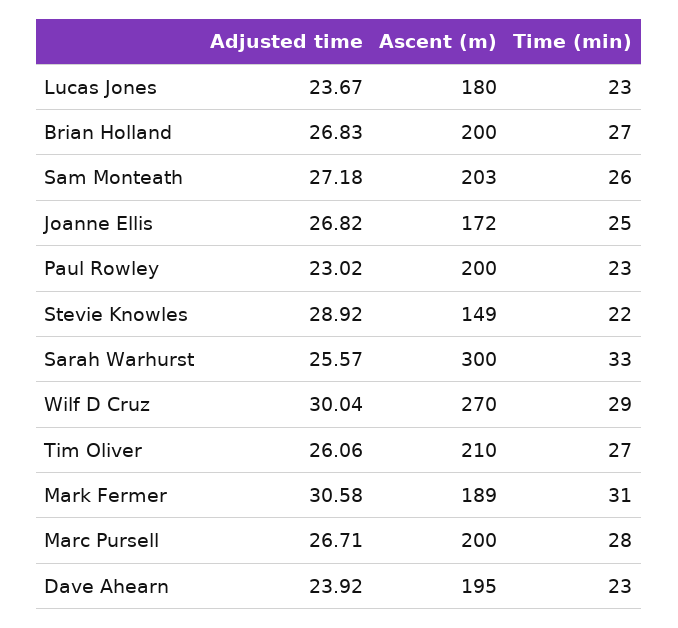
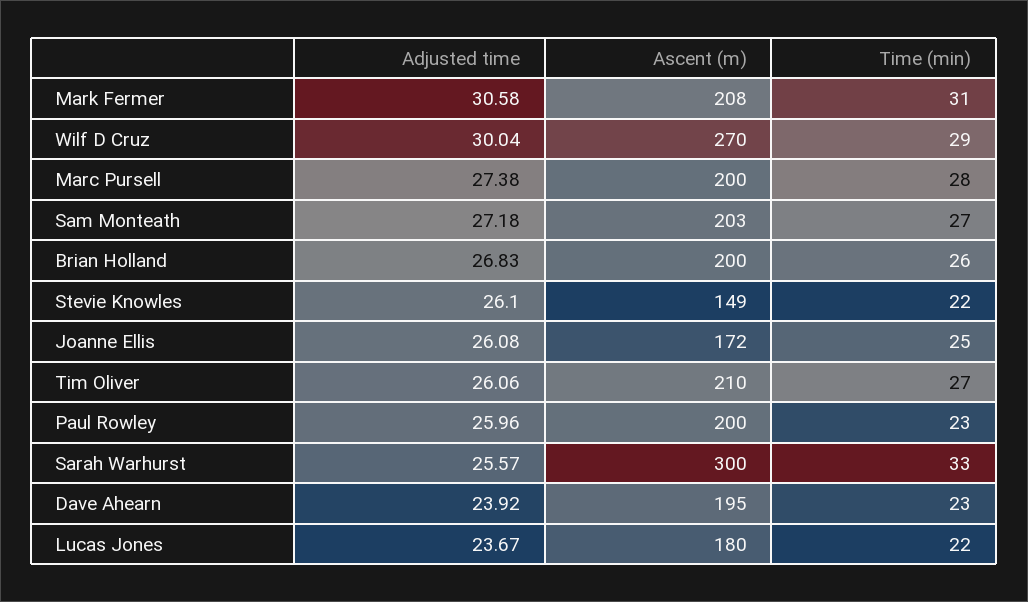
Time (min), Lucas Jones: 23 -> 22
Time (min), Brian Holland: 27 -> 26
Time (min), Sam Monteath: 26 -> 27
Adjusted time, Joanne Ellis: 26.82 -> 26.08
Adjusted time, Paul Rowley: 23.02 -> 25.96
Adjusted time, Stevie Knowles: 28.92 -> 26.1
Ascent (m), Mark Fermer: 189 -> 208
Adjusted time, Marc Pursell: 26.71 -> 27.38

